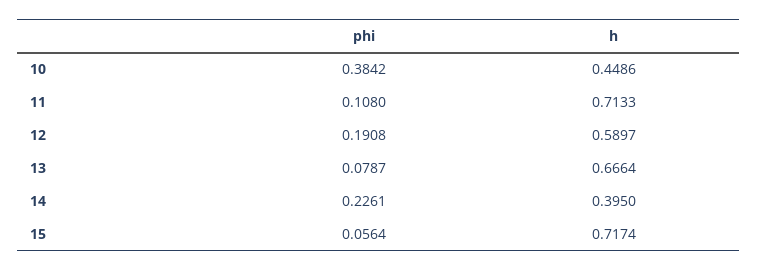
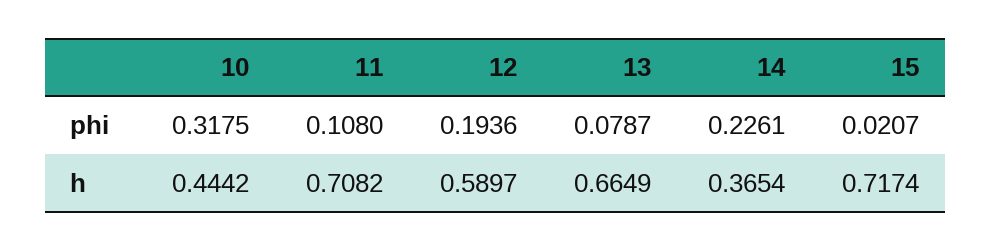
phi, 10: 0.3842 -> 0.3175
h, 10: 0.4486 -> 0.4442
h, 11: 0.7133 -> 0.7082
phi, 12: 0.1908 -> 0.1936
h, 13: 0.6664 -> 0.6649
h, 14: 0.395 -> 0.3654
phi, 15: 0.0564 -> 0.0207

